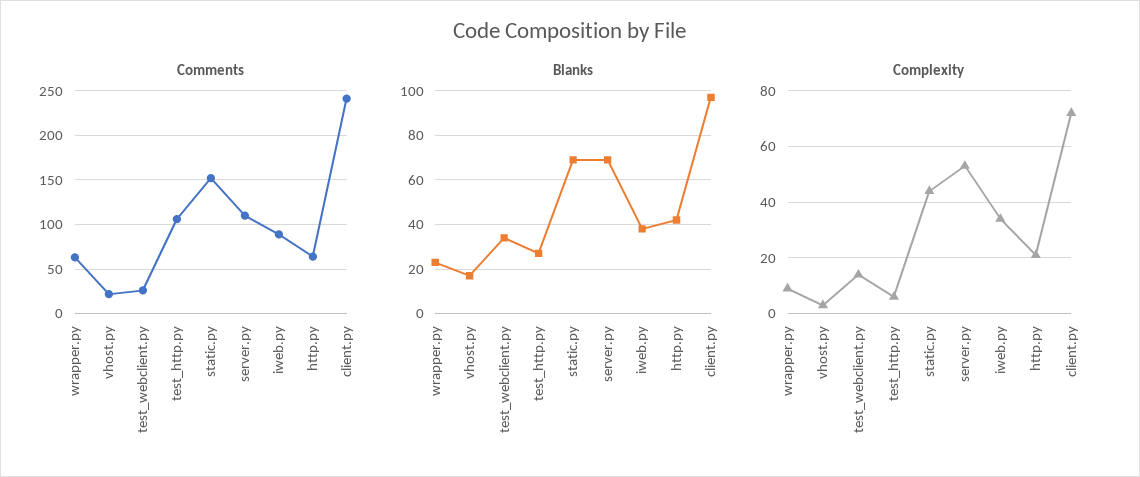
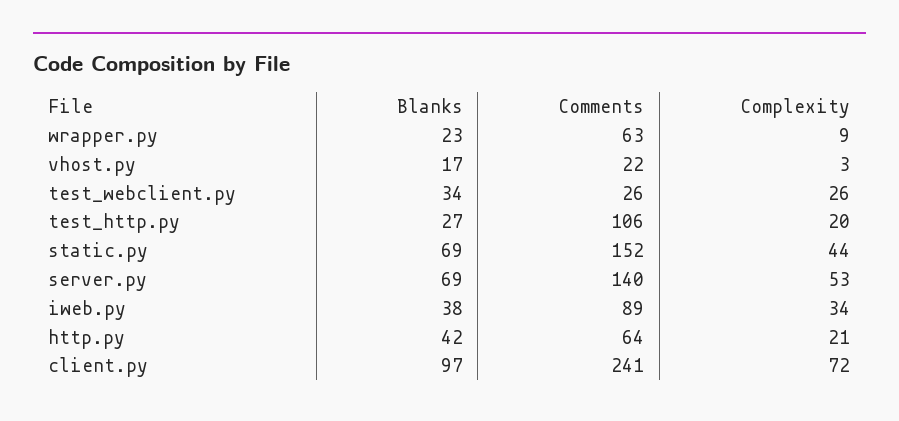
Comments, server.py: 110 -> 140
Complexity, test_webclient.py: 15 -> 26
Complexity, test_http.py: 5 -> 20

